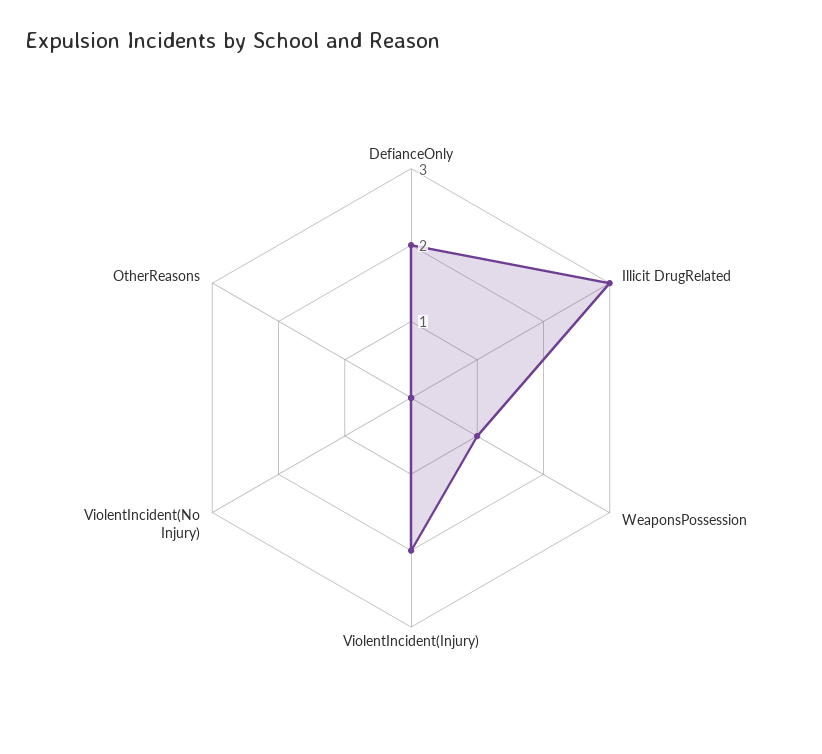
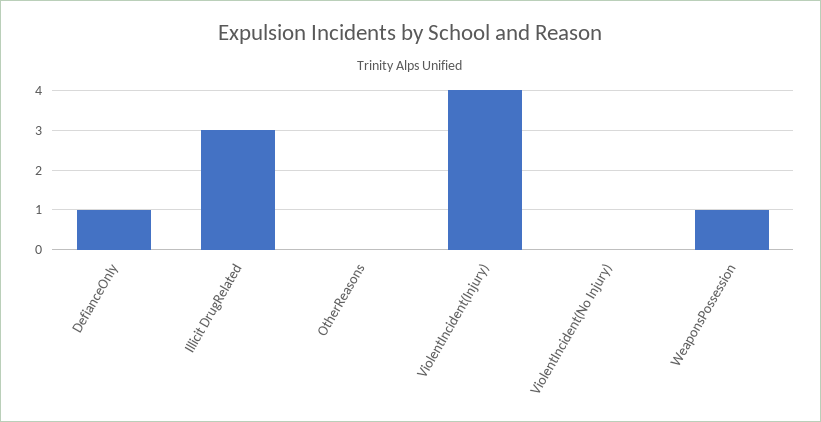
DefianceOnly: 2 -> 1
ViolentIncident(Injury): 2 -> 4

